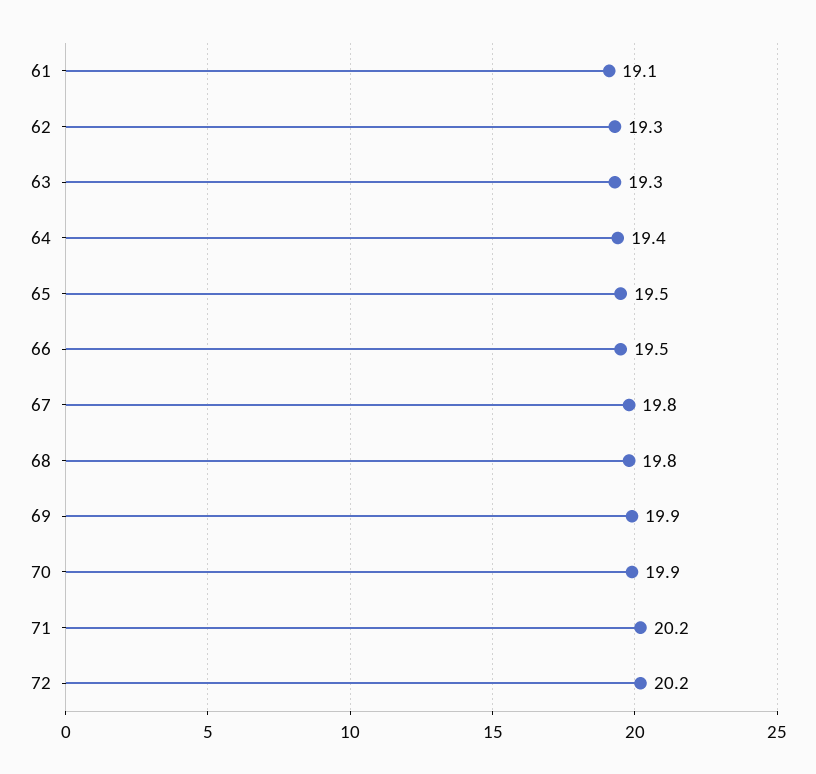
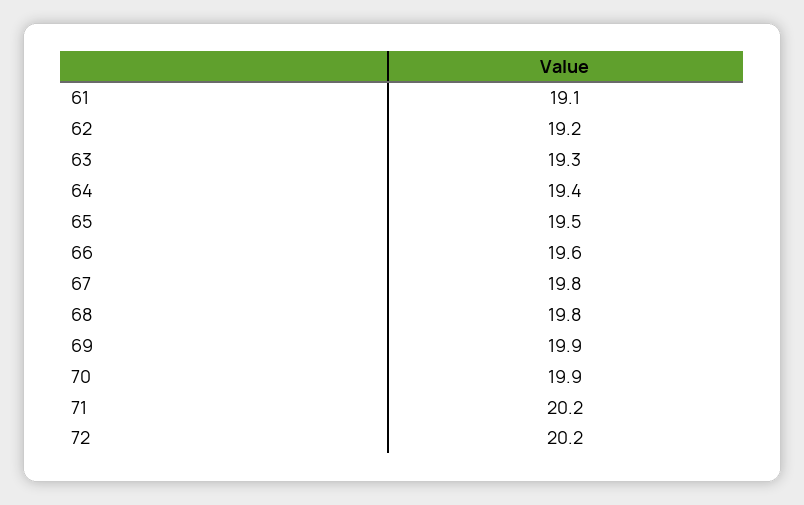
62: 19.3 -> 19.2
66: 19.5 -> 19.6

